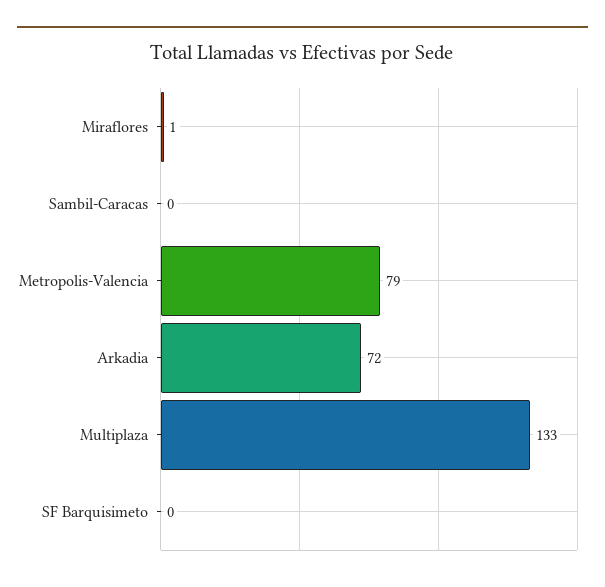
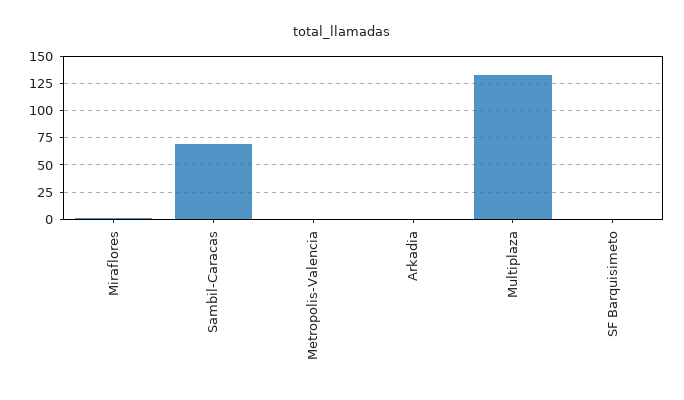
Sambil-Caracas: 0 -> 75
Metropolis-Valencia: 79 -> 0
Arkadia: 72 -> 0

